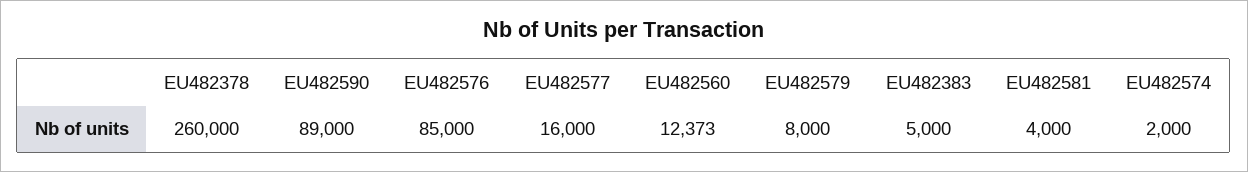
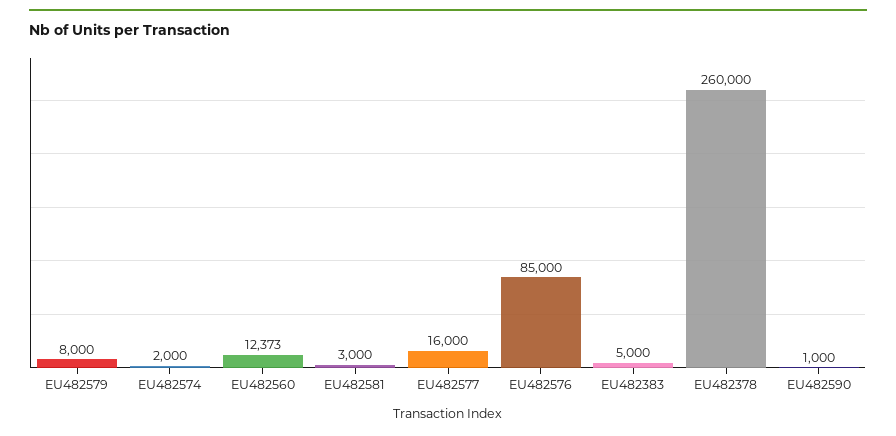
EU482590: 89000 -> 1000
EU482581: 4000 -> 3000

